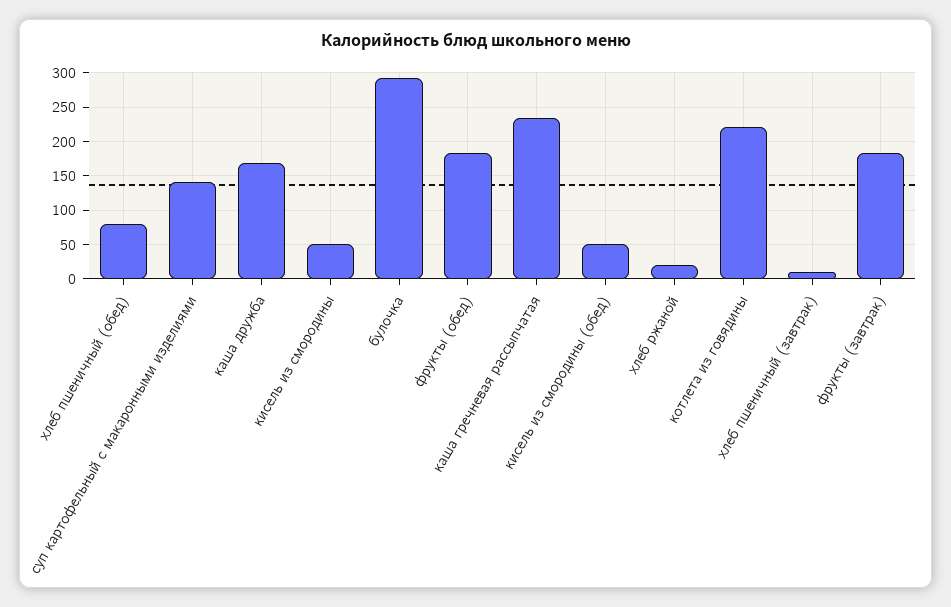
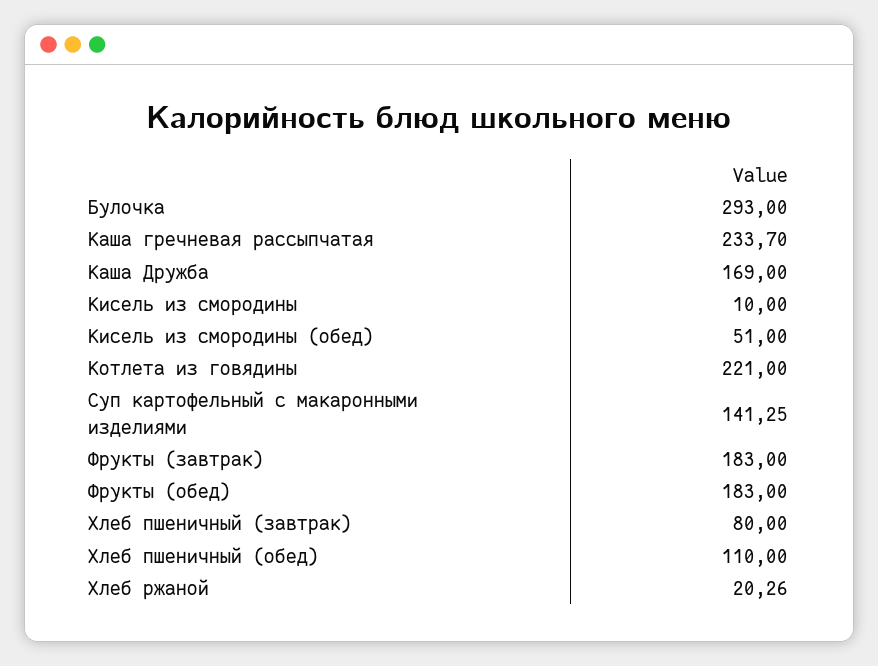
хлеб пшеничный (обед): 80 -> 110
кисель из смородины: 50 -> 10
хлеб пшеничный (завтрак): 10 -> 80

